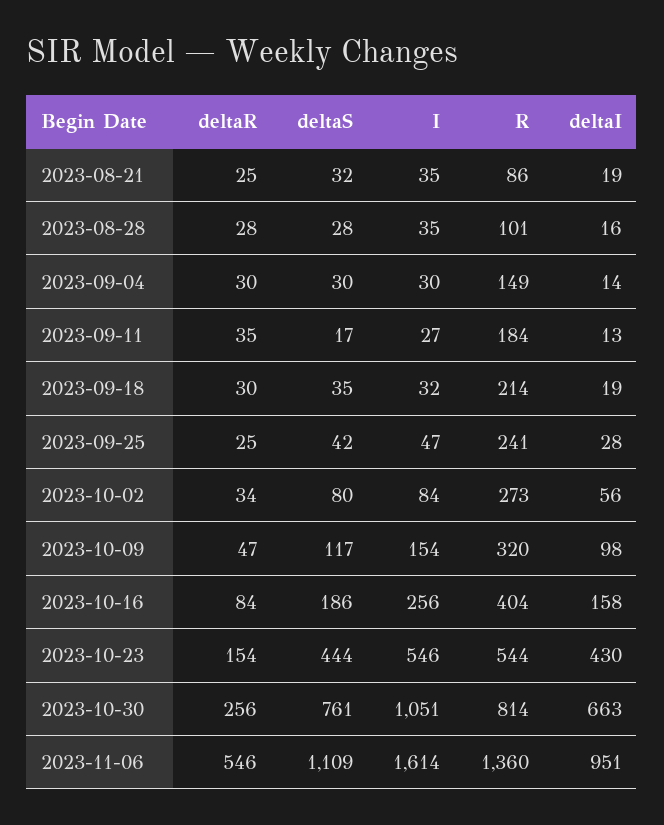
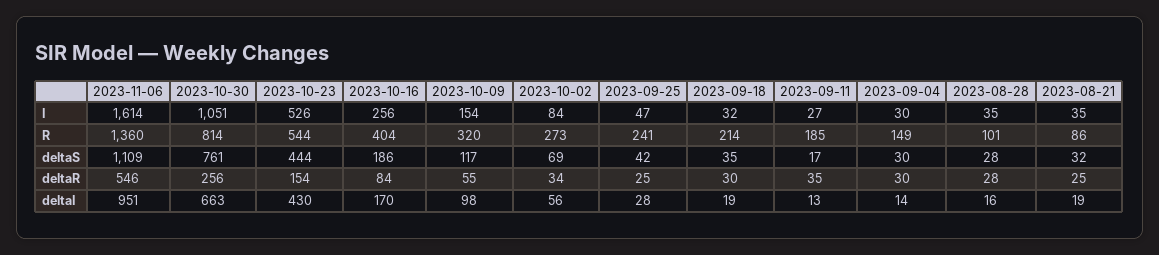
R, 2023-09-11: 184 -> 185
deltaS, 2023-10-02: 80 -> 69
deltaR, 2023-10-09: 47 -> 55
deltaI, 2023-10-16: 158 -> 170
I, 2023-10-23: 546 -> 526

